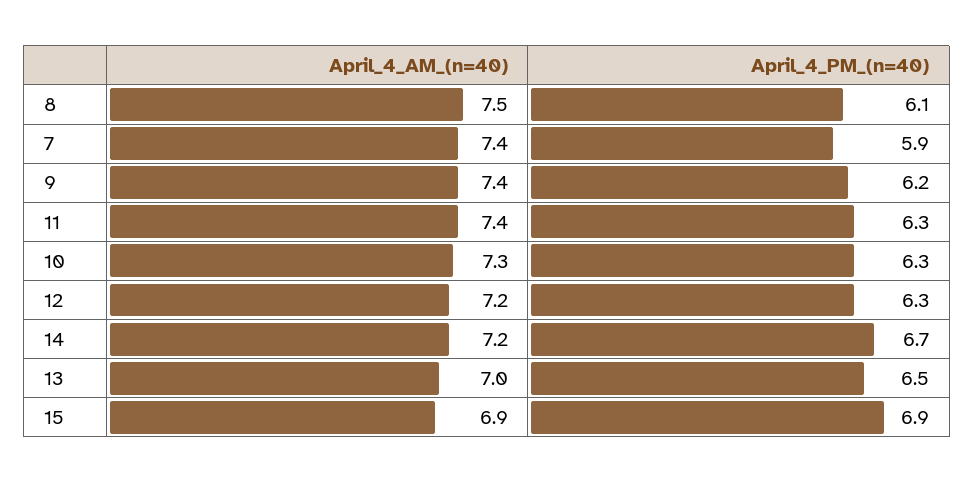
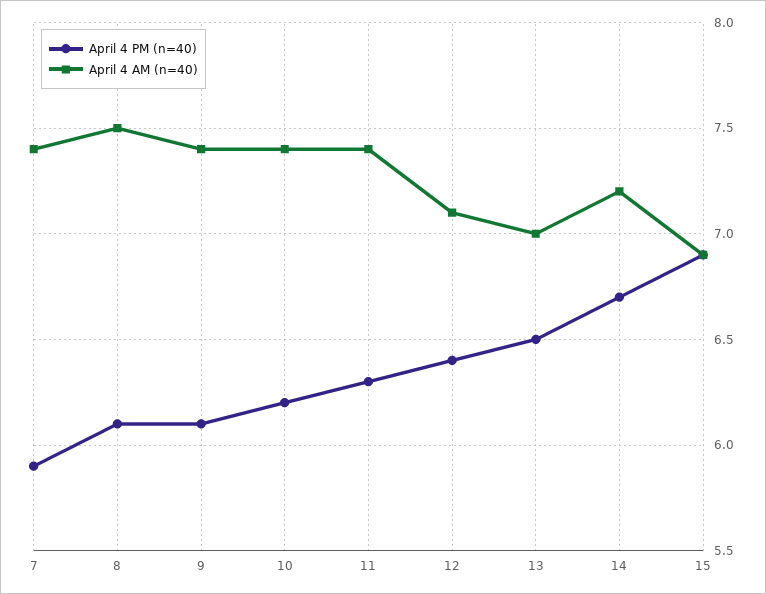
April_4_PM_(n=40), 9: 6.2 -> 6.1
April_4_AM_(n=40), 10: 7.3 -> 7.4
April_4_PM_(n=40), 10: 6.3 -> 6.2
April_4_AM_(n=40), 12: 7.2 -> 7.1
April_4_PM_(n=40), 12: 6.3 -> 6.4

